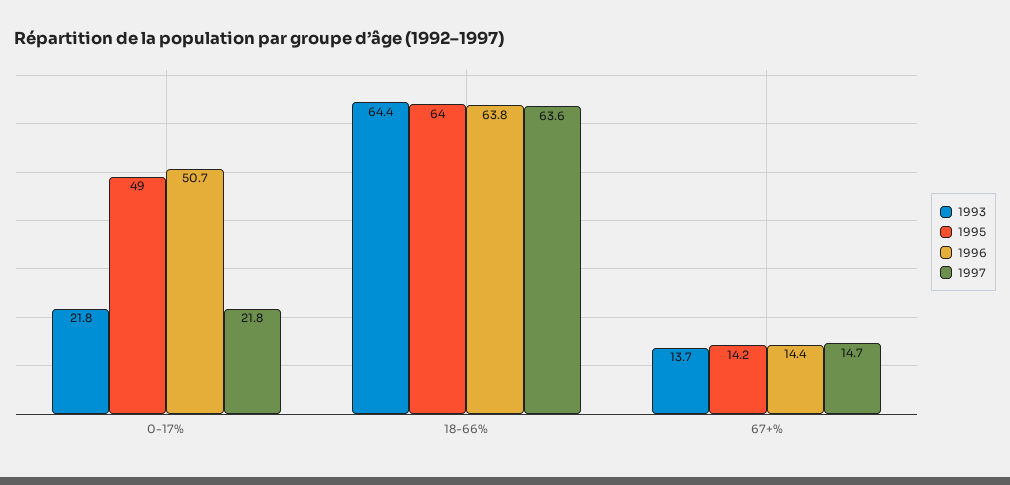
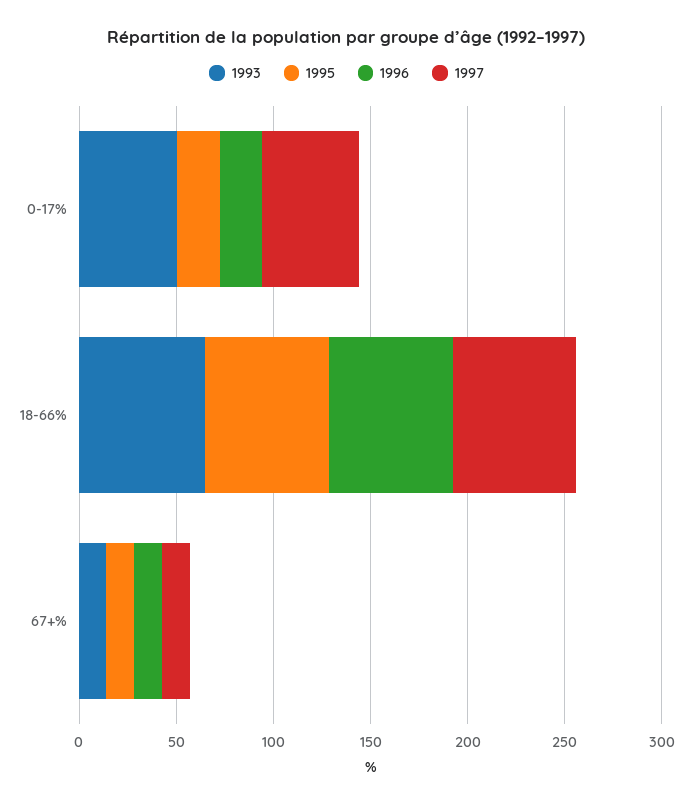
1993, 0-17%: 21.8 -> 50
1995, 0-17%: 49 -> 20
1996, 0-17%: 50.7 -> 20
1997, 0-17%: 21.8 -> 50

